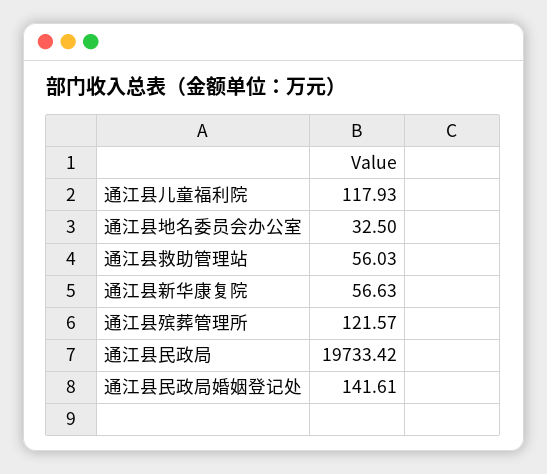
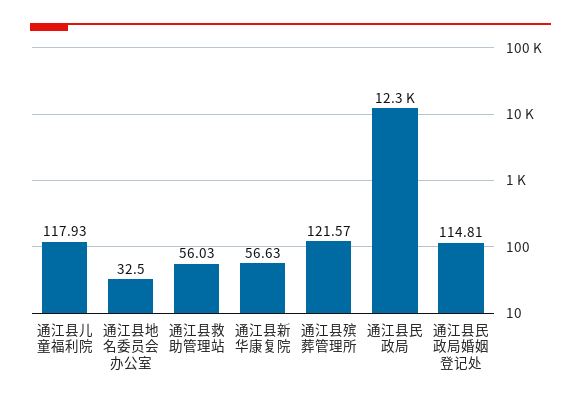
通江县民政局: 19733.42 -> 12300
通江县民政局婚姻登记处: 141.61 -> 114.81

